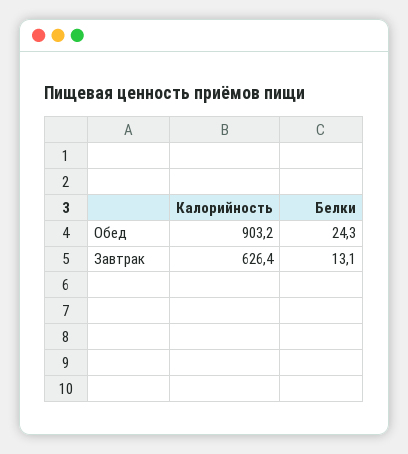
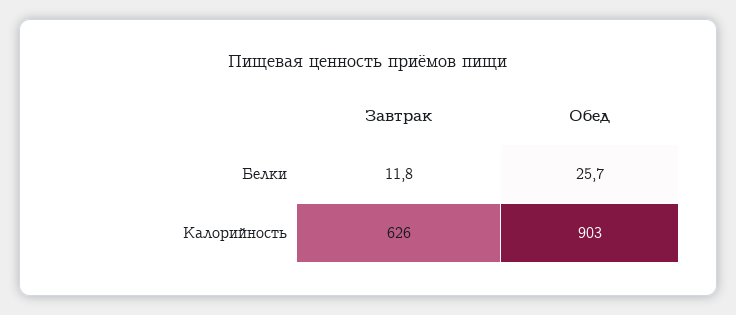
Белки, Обед: 24.3 -> 25.7
Белки, Завтрак: 13.1 -> 11.8

